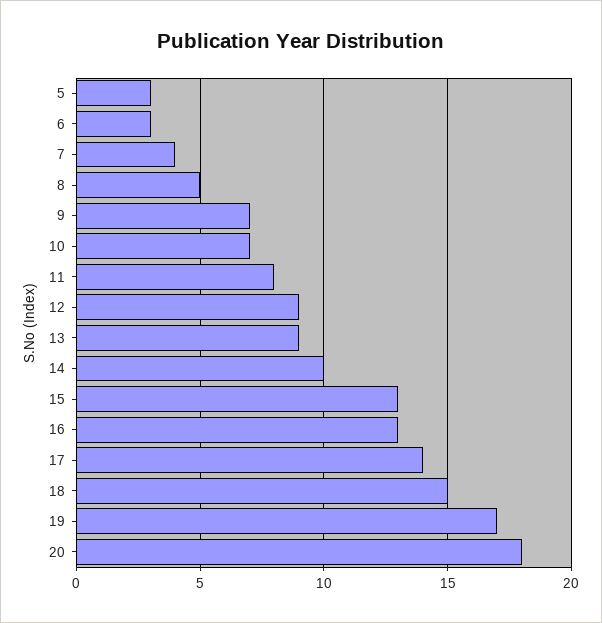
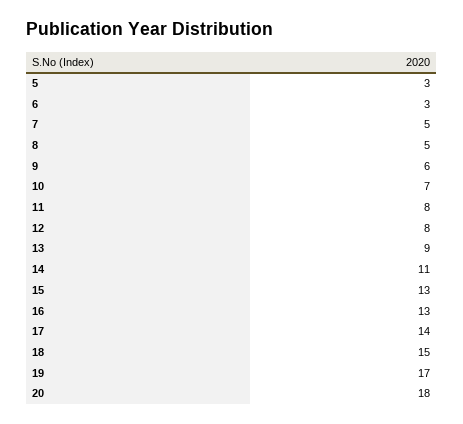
7: 4 -> 5
9: 7 -> 6
12: 9 -> 8
14: 10 -> 11

